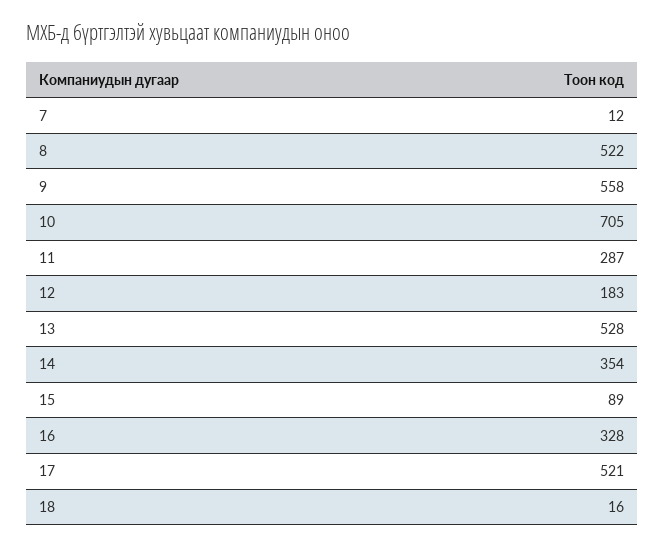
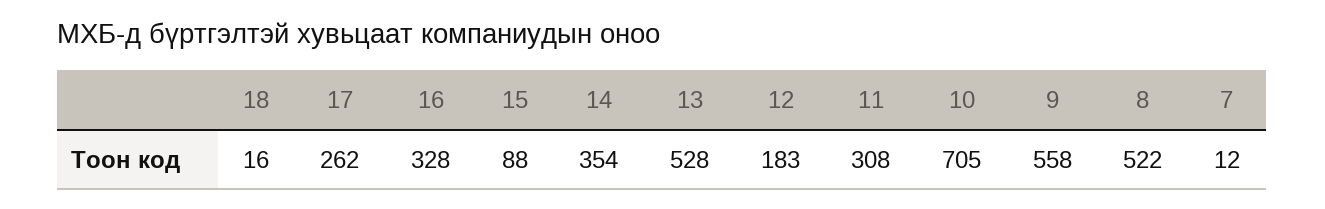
11: 287 -> 308
15: 89 -> 88
17: 521 -> 262

